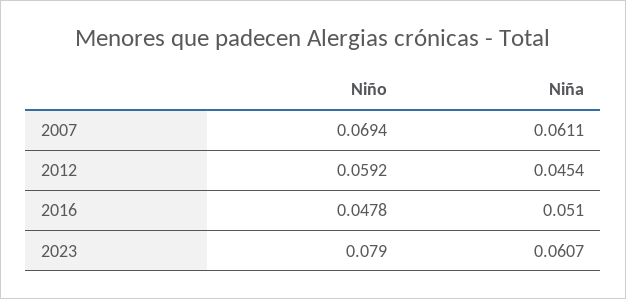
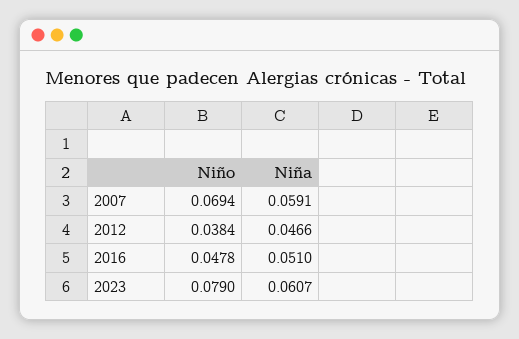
Niña, 2007: 0.0611 -> 0.0591
Niño, 2012: 0.0592 -> 0.0384
Niña, 2012: 0.0454 -> 0.0466

